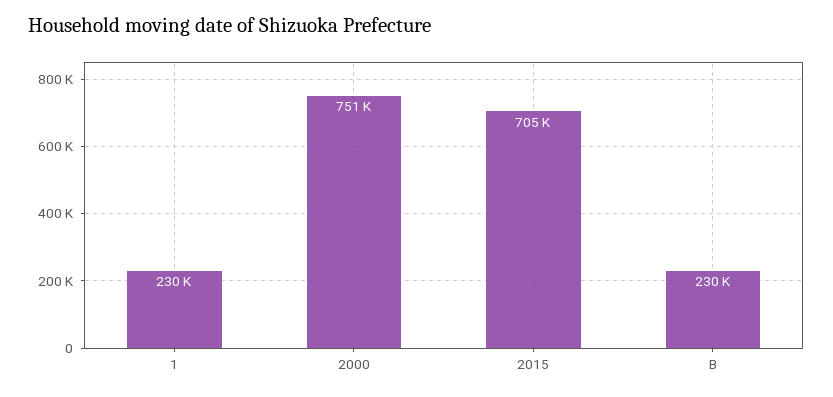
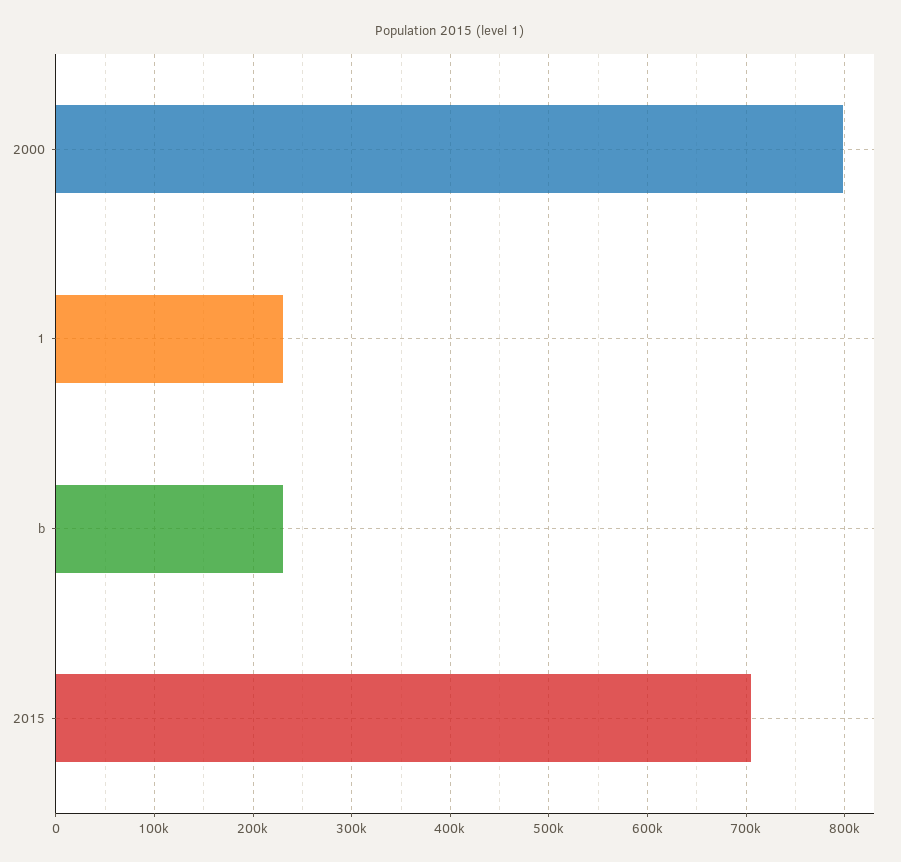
2000: 751000 -> 800000

